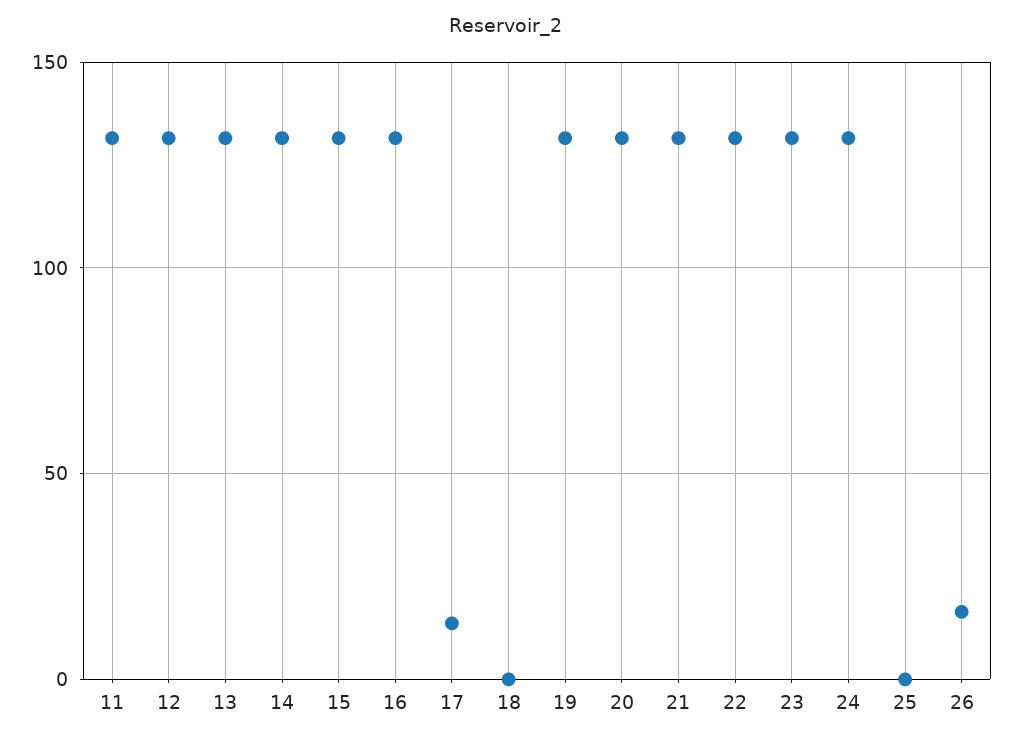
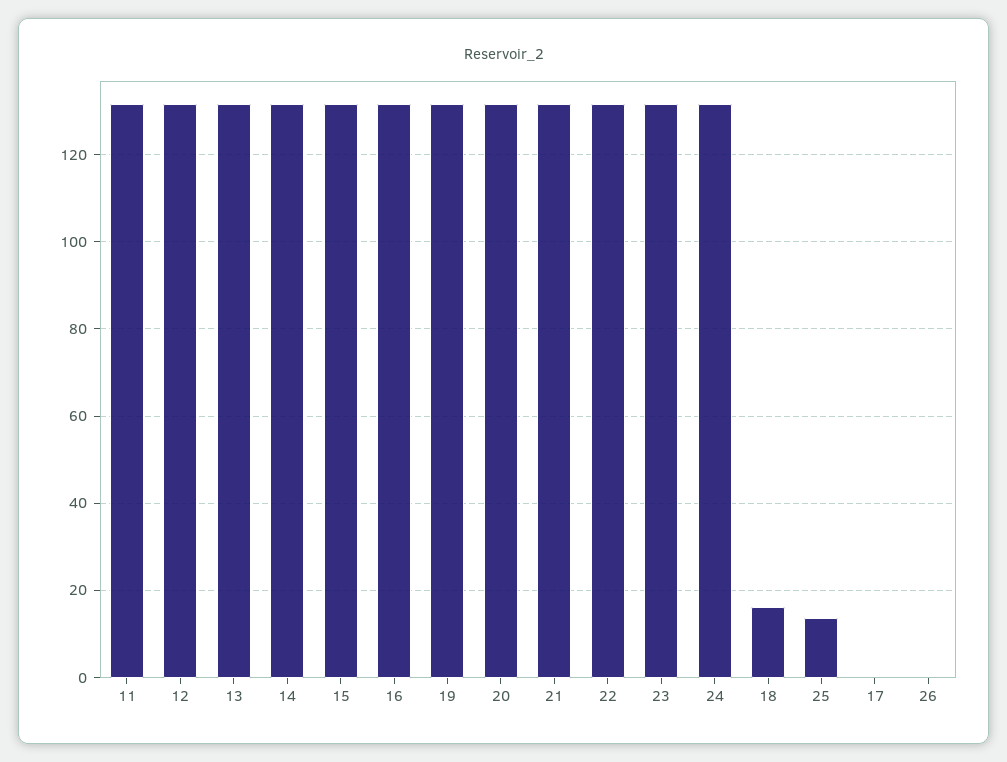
17: 15 -> 0
18: 0 -> 16
25: 0 -> 14
26: 15 -> 0

